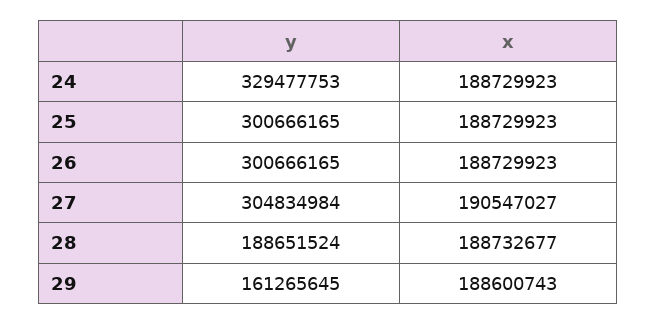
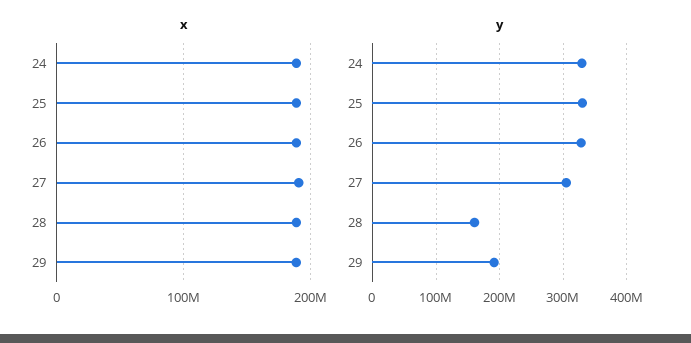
y, 25: 300666165 -> 330000000
y, 26: 300666165 -> 330000000
y, 28: 188651524 -> 160000000
y, 29: 161265645 -> 190000000

